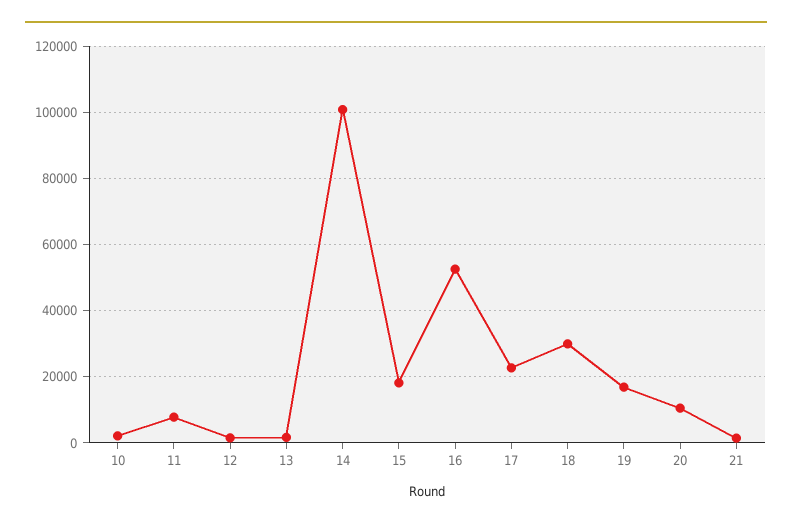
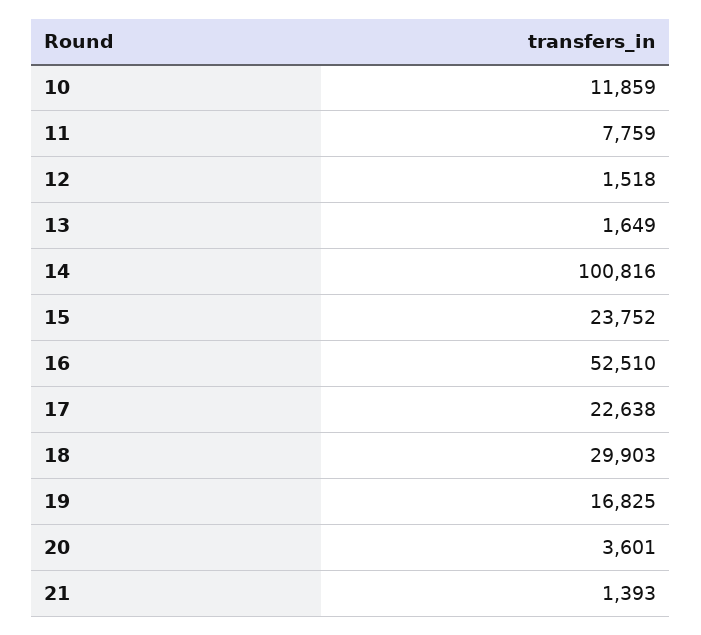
10: 2000 -> 11859
15: 18000 -> 23752
20: 10000 -> 3601

